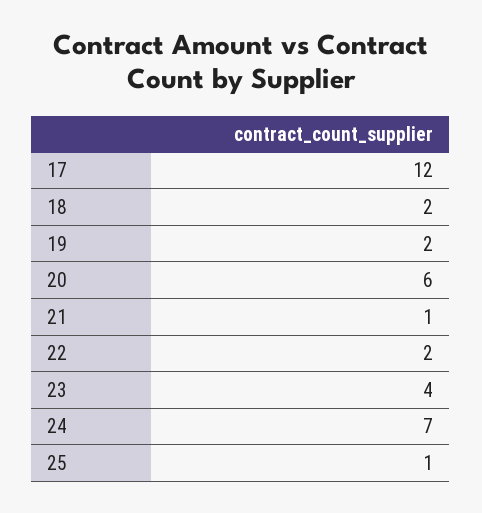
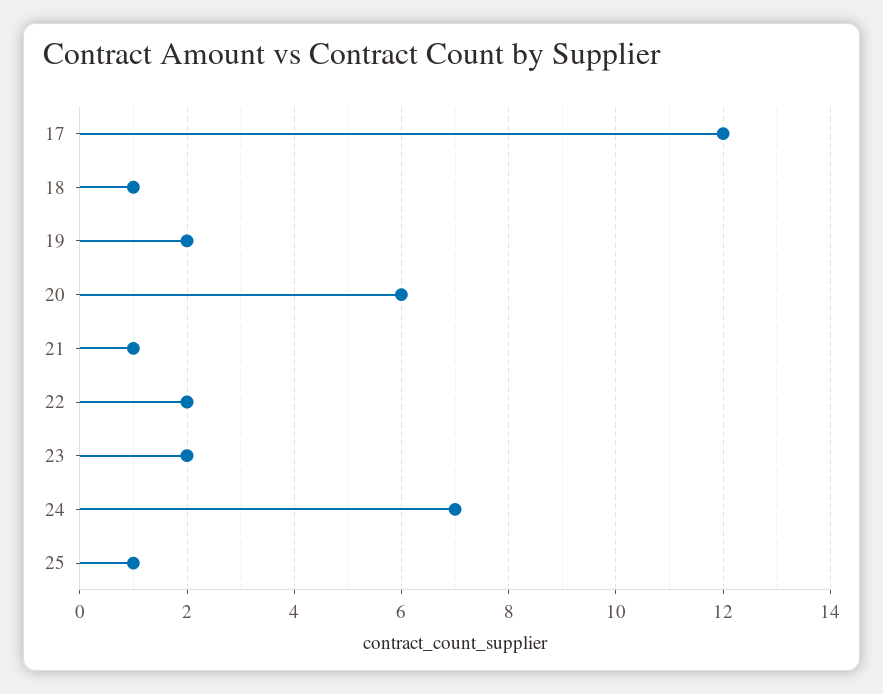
18: 2 -> 1
23: 4 -> 2

